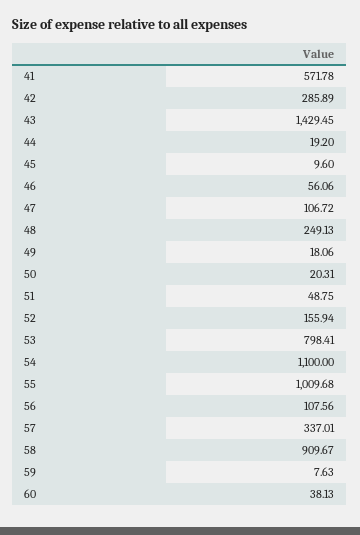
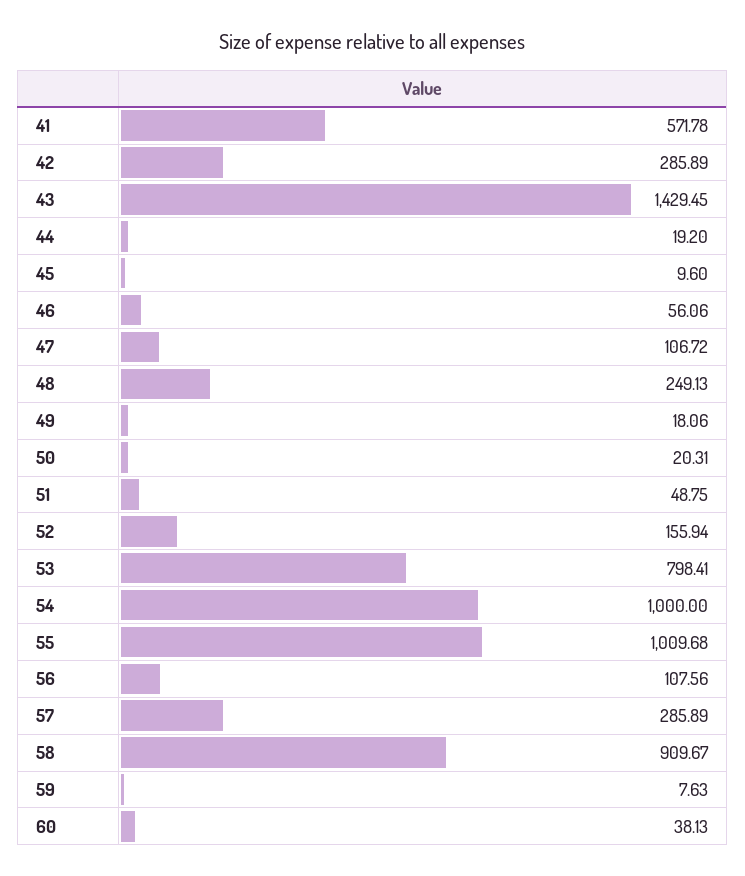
54: 1100 -> 1000
57: 337.01 -> 285.89

